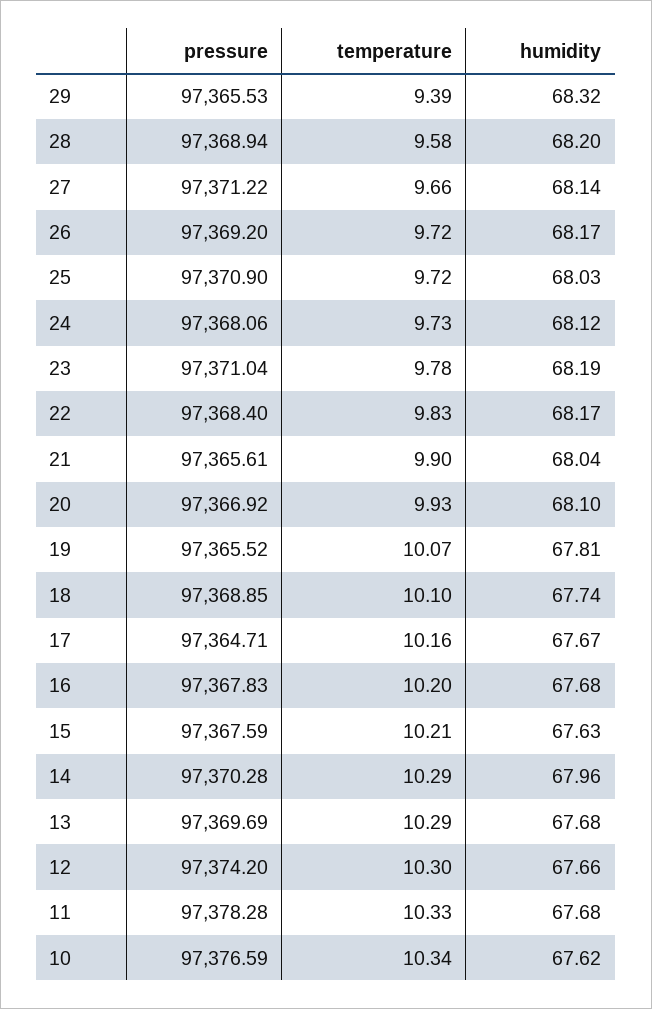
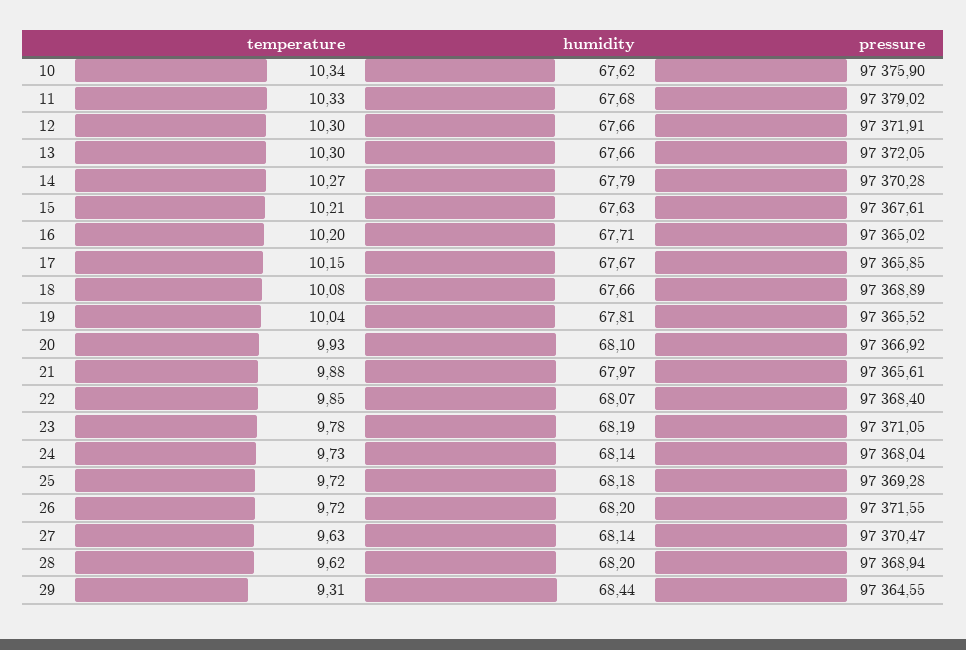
pressure, 29: 97365.53 -> 97364.55
temperature, 29: 9.39 -> 9.31
humidity, 29: 68.32 -> 68.44
temperature, 28: 9.58 -> 9.62
pressure, 27: 97371.22 -> 97370.47
temperature, 27: 9.66 -> 9.63
pressure, 26: 97369.2 -> 97371.55
humidity, 26: 68.17 -> 68.2
pressure, 25: 97370.9 -> 97369.28
humidity, 25: 68.03 -> 68.18
pressure, 24: 97368.06 -> 97368.04
humidity, 24: 68.12 -> 68.14
pressure, 23: 97371.04 -> 97371.05
temperature, 22: 9.83 -> 9.85
humidity, 22: 68.17 -> 68.07
temperature, 21: 9.9 -> 9.88
humidity, 21: 68.04 -> 67.97
temperature, 19: 10.07 -> 10.04
pressure, 18: 97368.85 -> 97368.89
temperature, 18: 10.1 -> 10.08
humidity, 18: 67.74 -> 67.66
pressure, 17: 97364.71 -> 97365.85
temperature, 17: 10.16 -> 10.15
pressure, 16: 97367.83 -> 97365.02
humidity, 16: 67.68 -> 67.71
pressure, 15: 97367.59 -> 97367.61
temperature, 14: 10.29 -> 10.27
humidity, 14: 67.96 -> 67.79
pressure, 13: 97369.69 -> 97372.05
temperature, 13: 10.29 -> 10.3
humidity, 13: 67.68 -> 67.66
pressure, 12: 97374.2 -> 97371.91
pressure, 11: 97378.28 -> 97379.02
pressure, 10: 97376.59 -> 97375.9

